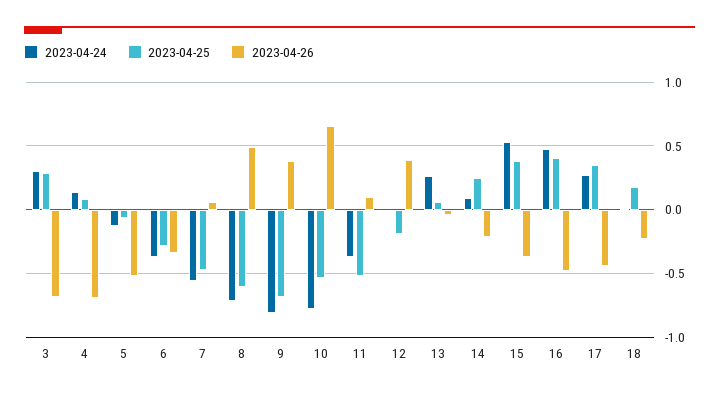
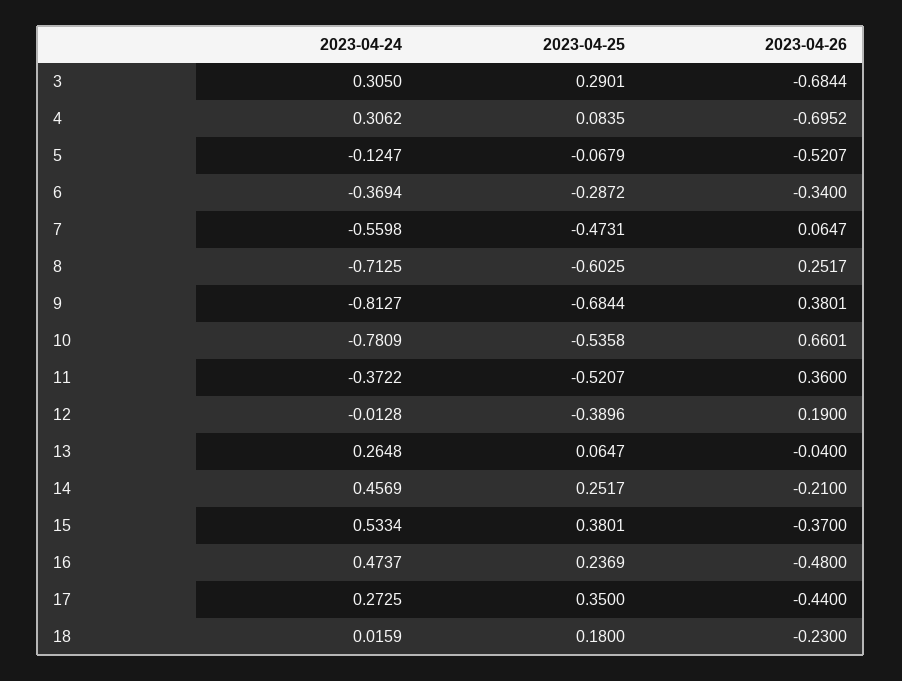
2023-04-24, 4: 0.15 -> 0.3062
2023-04-26, 8: 0.5 -> 0.2517
2023-04-26, 11: 0.1 -> 0.36
2023-04-25, 12: -0.2 -> -0.3896
2023-04-26, 12: 0.4 -> 0.19
2023-04-24, 14: 0.1 -> 0.4569
2023-04-25, 16: 0.4 -> 0.2369

